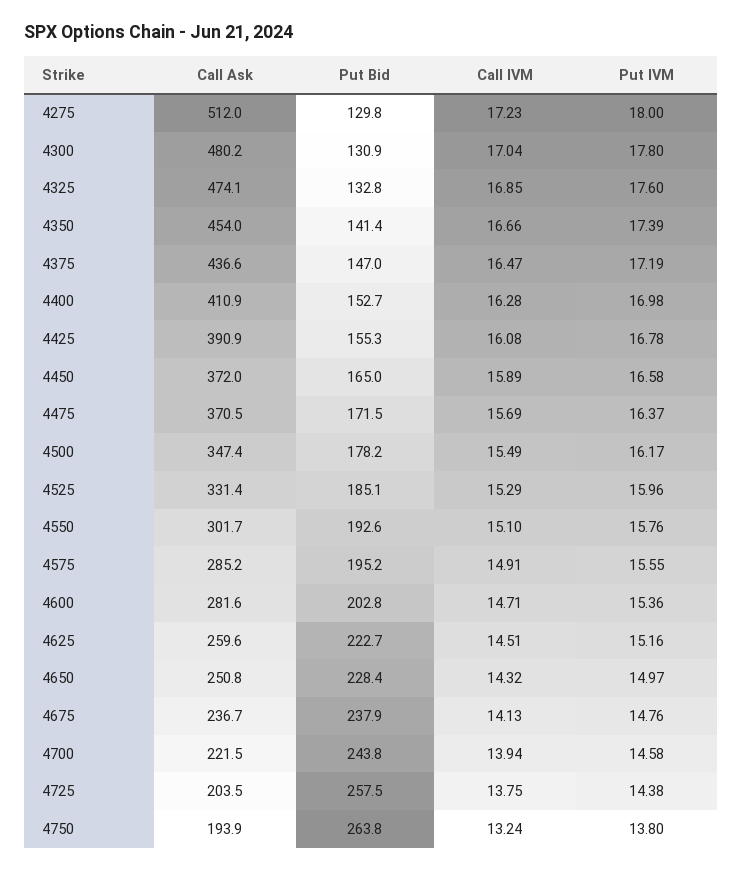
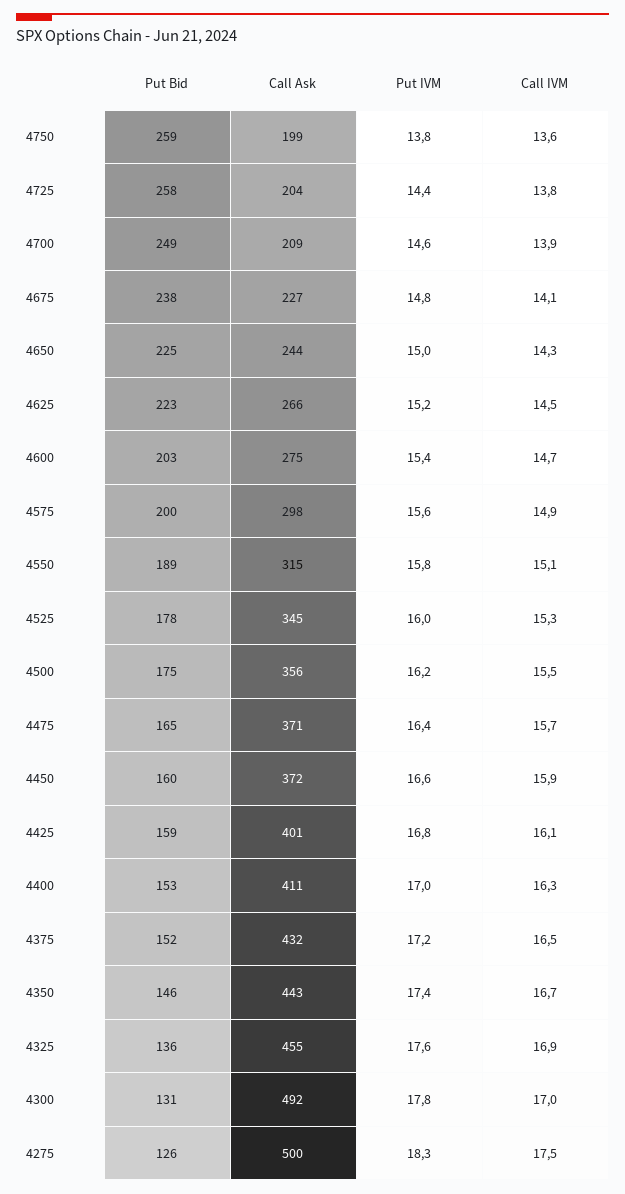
Call Ask, 4275: 512 -> 500
Put Bid, 4275: 129.8 -> 126
Call IVM, 4275: 17.23 -> 17.5
Put IVM, 4275: 18 -> 18.3
Call Ask, 4300: 480.2 -> 492
Call Ask, 4325: 474.1 -> 455
Put Bid, 4325: 132.8 -> 136
Call Ask, 4350: 454 -> 443
Put Bid, 4350: 141.4 -> 146
Call Ask, 4375: 436.6 -> 432
Put Bid, 4375: 147 -> 152
Call Ask, 4425: 390.9 -> 401
Put Bid, 4425: 155.3 -> 159
Put Bid, 4450: 165 -> 160
Put Bid, 4475: 171.5 -> 165
Call Ask, 4500: 347.4 -> 356
Put Bid, 4500: 178.2 -> 175
Call Ask, 4525: 331.4 -> 345
Put Bid, 4525: 185.1 -> 178
Call Ask, 4550: 301.7 -> 315
Put Bid, 4550: 192.6 -> 189
Call Ask, 4575: 285.2 -> 298
Put Bid, 4575: 195.2 -> 200
Call Ask, 4600: 281.6 -> 275
Call Ask, 4625: 259.6 -> 266
Call Ask, 4650: 250.8 -> 244
Put Bid, 4650: 228.4 -> 225
Call Ask, 4675: 236.7 -> 227
Call Ask, 4700: 221.5 -> 209
Put Bid, 4700: 243.8 -> 249
Call Ask, 4750: 193.9 -> 199
Put Bid, 4750: 263.8 -> 259
Call IVM, 4750: 13.24 -> 13.6

